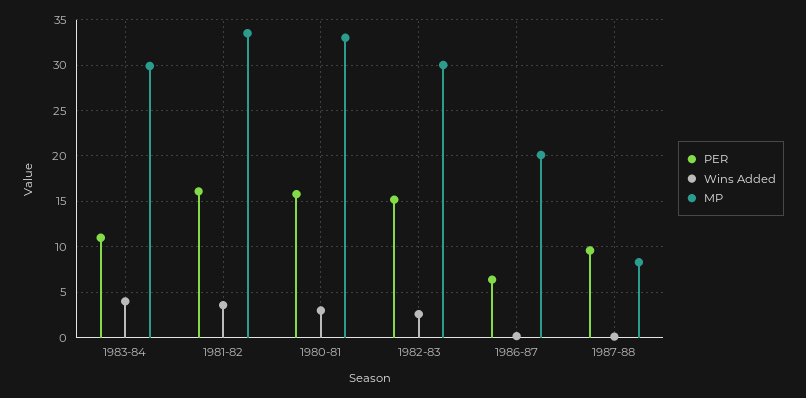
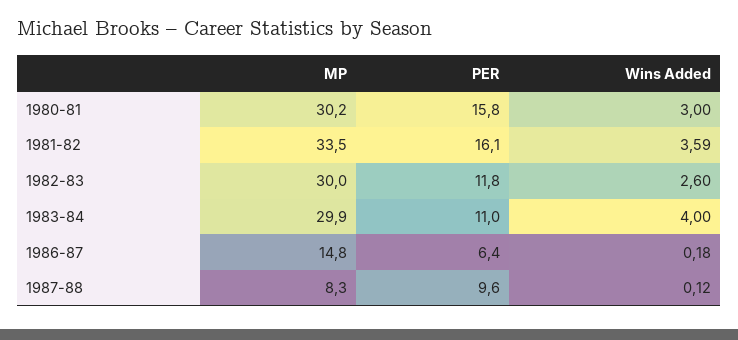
MP, 1980-81: 33 -> 30.2
PER, 1982-83: 15 -> 11.8
MP, 1986-87: 20 -> 14.8

